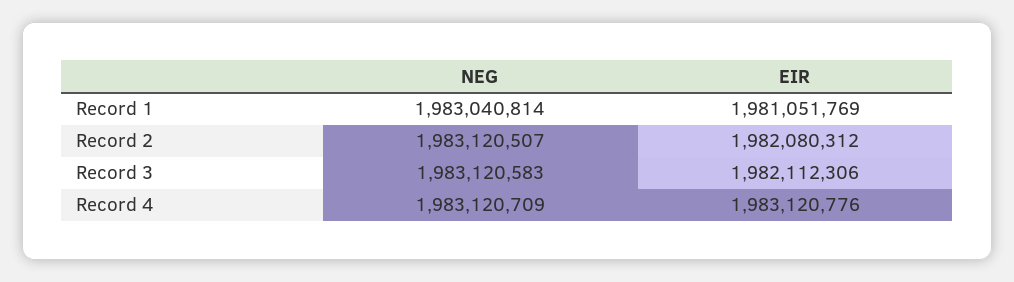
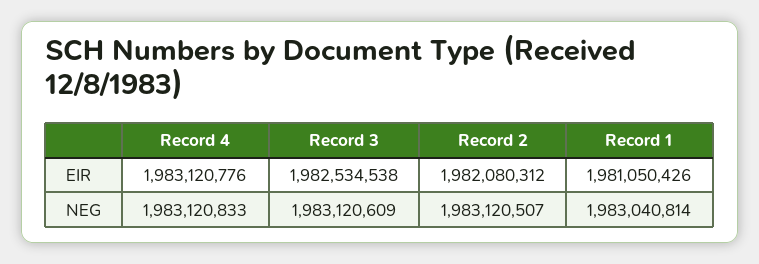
EIR, Record 1: 1981051769 -> 1981050426
NEG, Record 3: 1983120583 -> 1983120609
EIR, Record 3: 1982112306 -> 1982534538
NEG, Record 4: 1983120709 -> 1983120833

